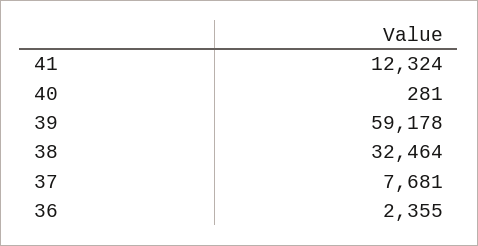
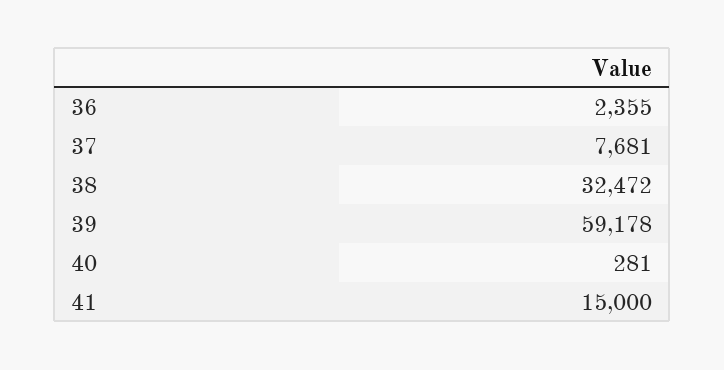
41: 12324 -> 15000
38: 32464 -> 32472

